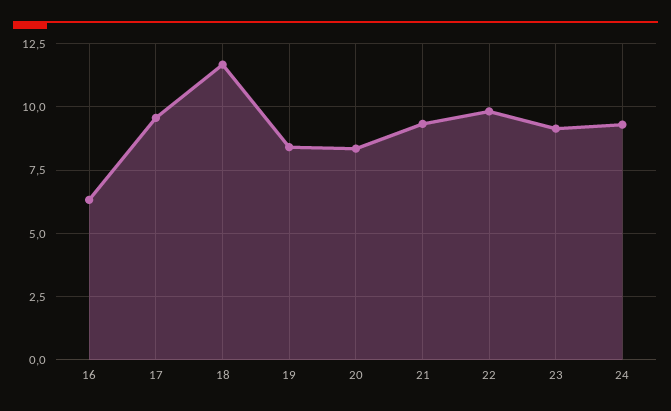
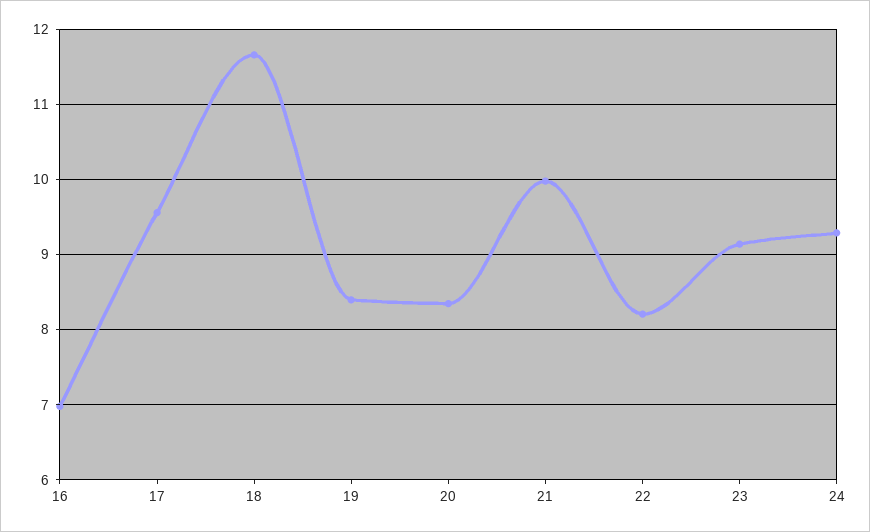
16: 6.25 -> 7
21: 9.25 -> 10
22: 9.75 -> 8.2

